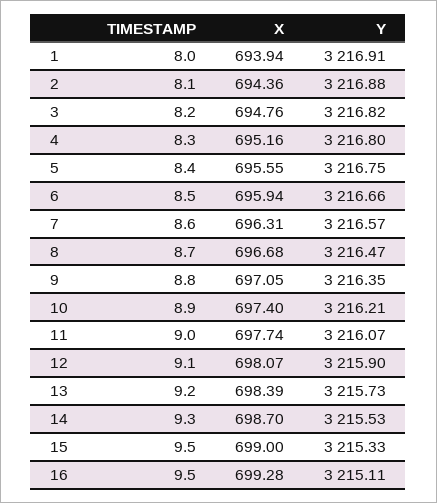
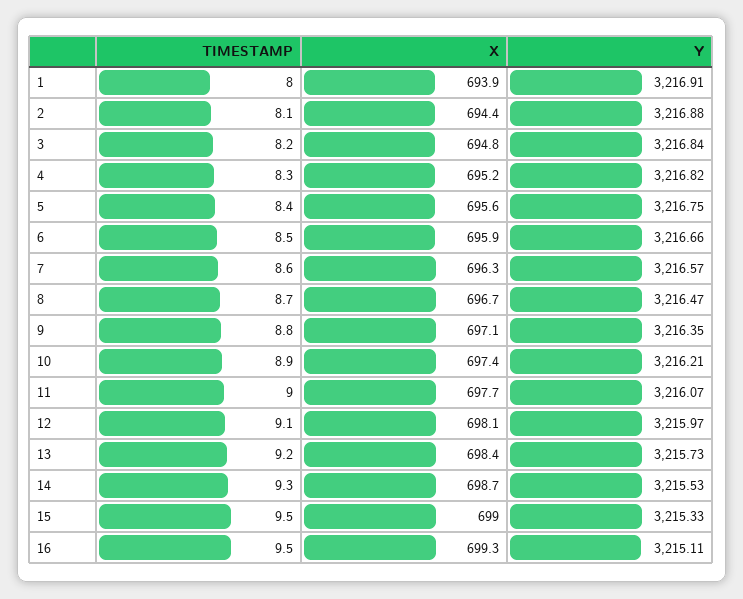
Y, 3: 3216.82 -> 3216.84
Y, 4: 3216.8 -> 3216.82
Y, 12: 3215.9 -> 3215.97

